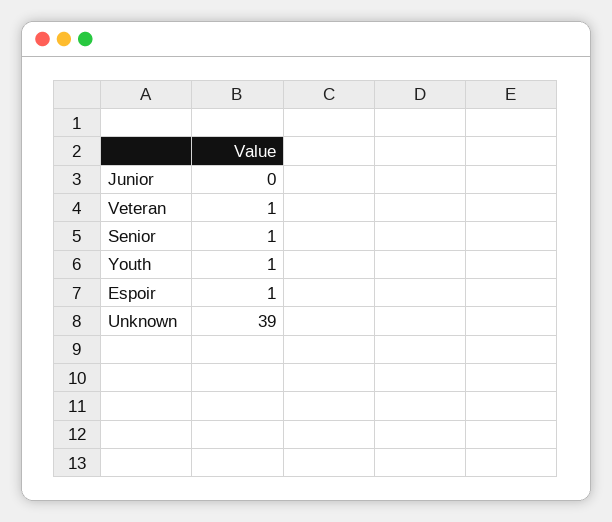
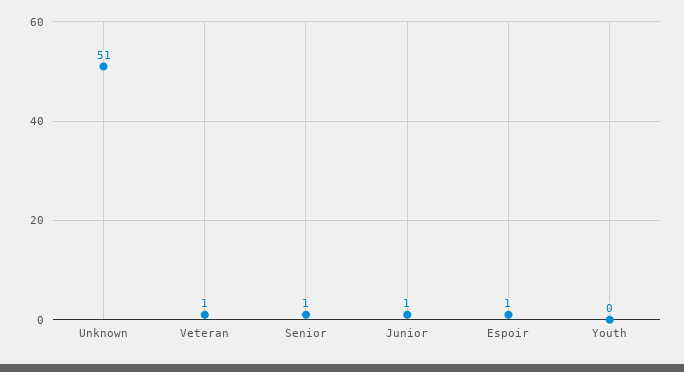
Junior: 0 -> 1
Youth: 1 -> 0
Unknown: 39 -> 51

